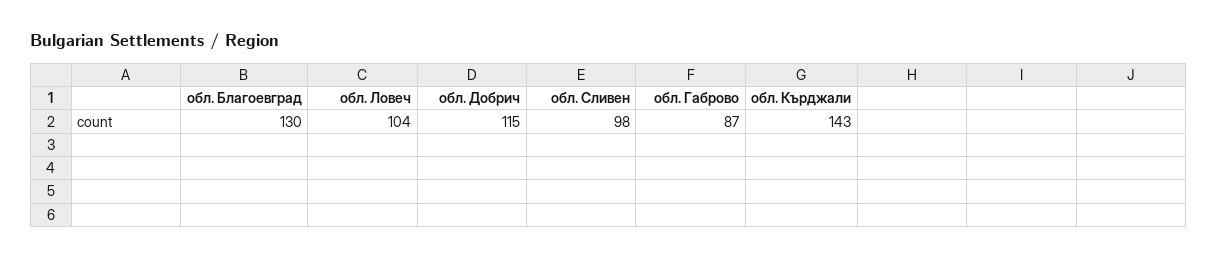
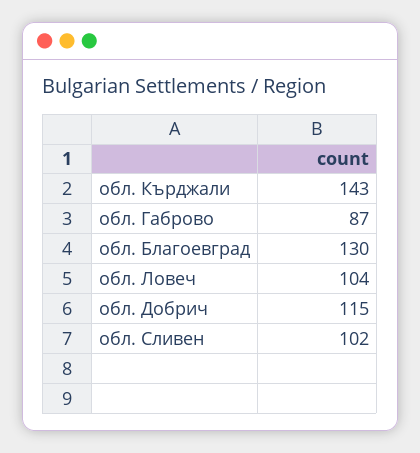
обл. Сливен: 98 -> 102

